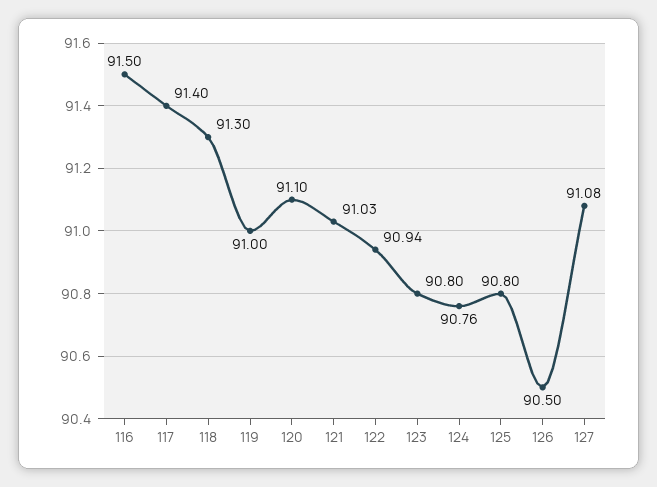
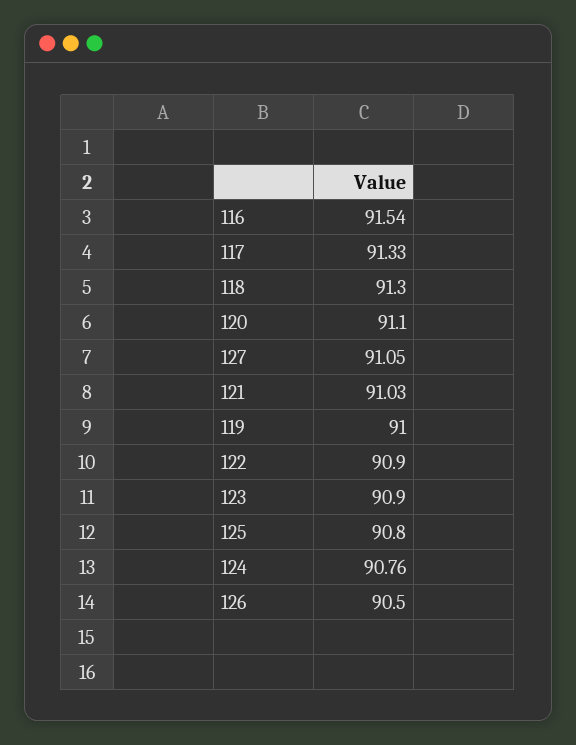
116: 91.5 -> 91.54
117: 91.4 -> 91.33
122: 90.94 -> 90.9
123: 90.8 -> 90.9
127: 91.08 -> 91.05

